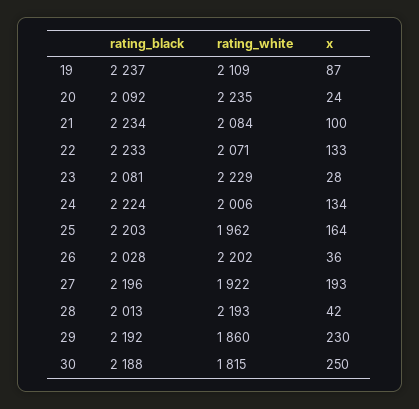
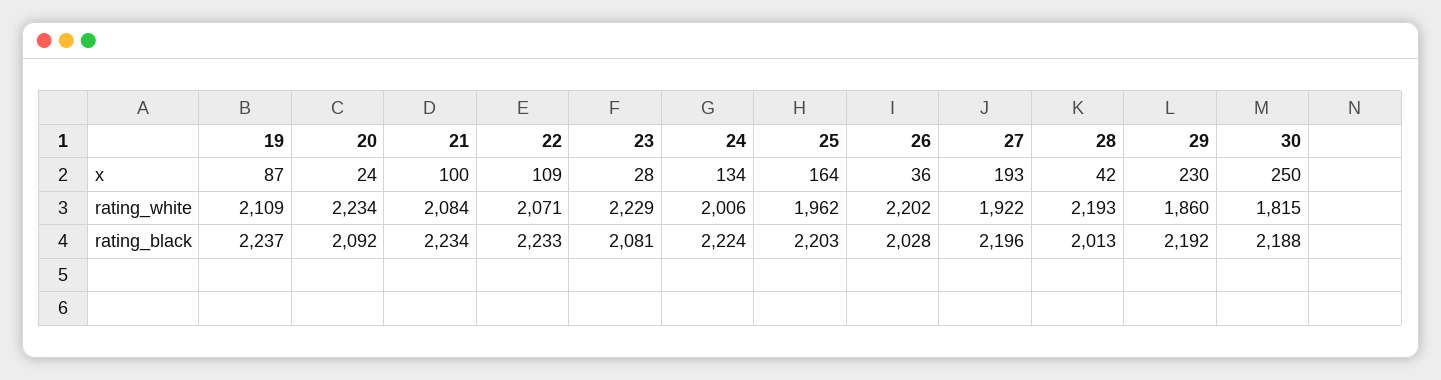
rating_white, 20: 2235 -> 2234
x, 22: 133 -> 109

